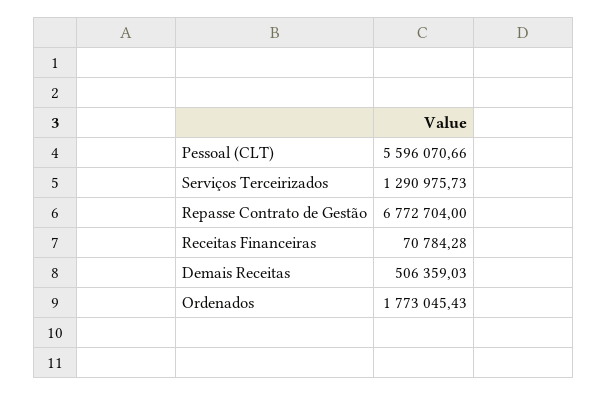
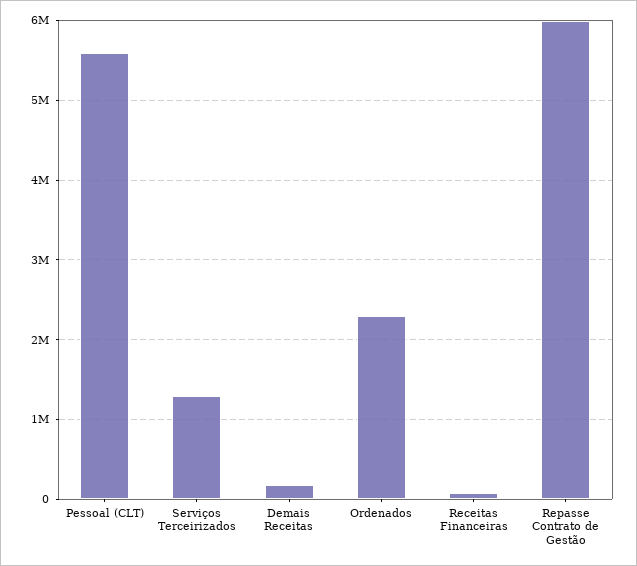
Repasse Contrato de Gestão: 6772704 -> 6000000
Demais Receitas: 506359.03 -> 200000
Ordenados: 1773045.43 -> 2300000

